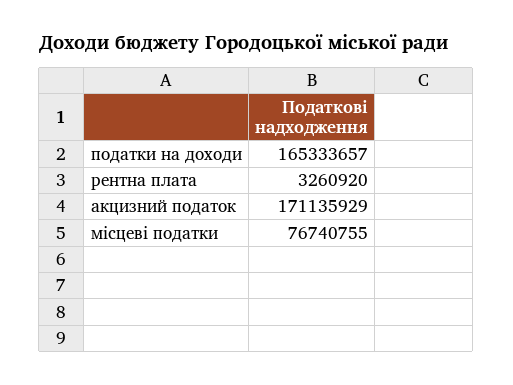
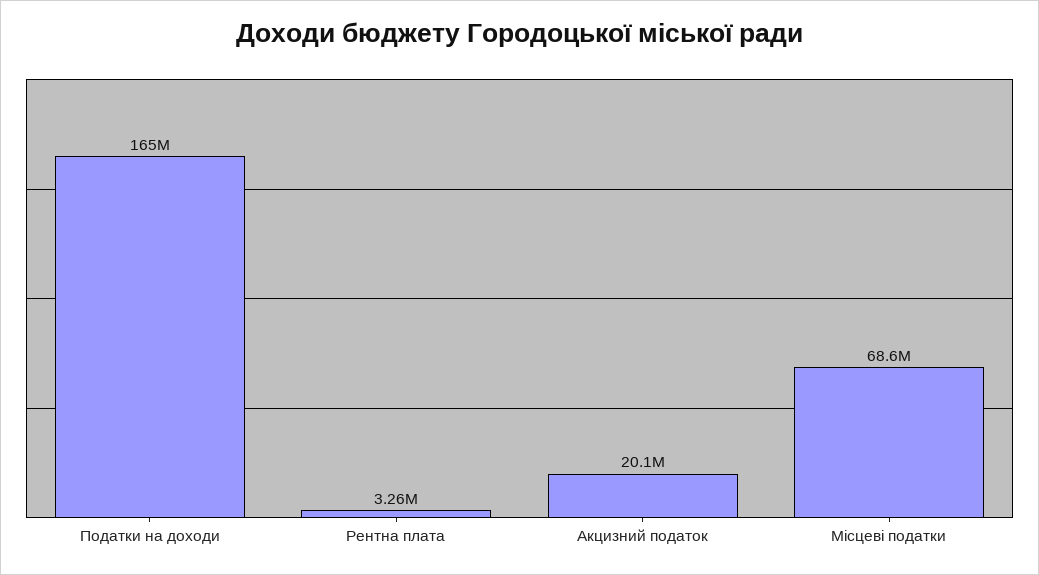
акцизний податок: 171135929 -> 20100000
місцеві податки: 76740755 -> 68600000

